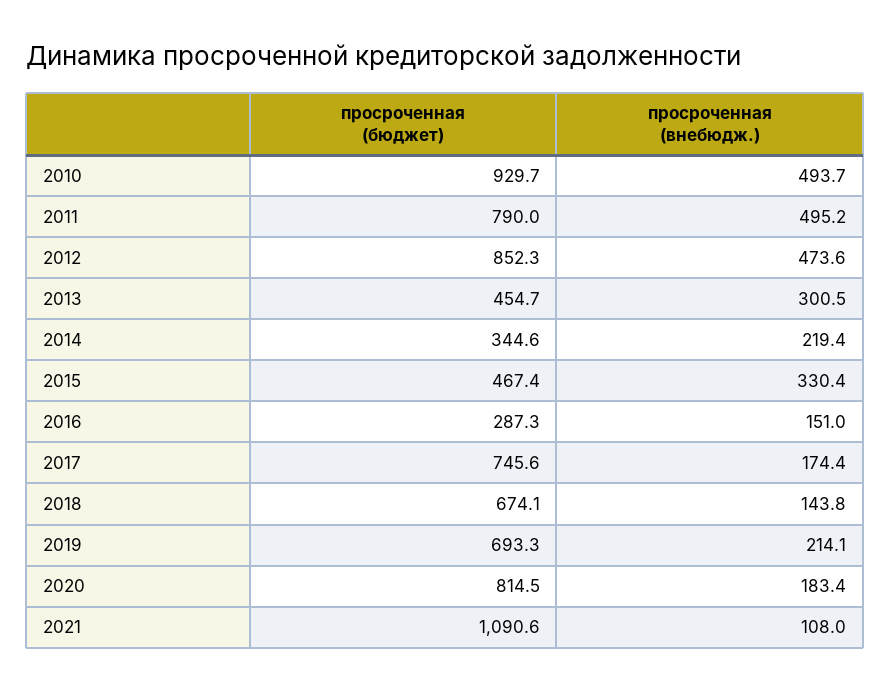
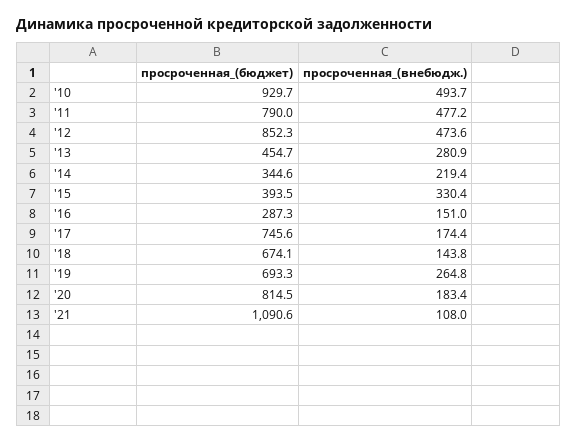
просроченная (внебюдж.), 2011: 495.2 -> 477.2
просроченная (внебюдж.), 2013: 300.5 -> 280.9
просроченная (бюджет), 2015: 467.4 -> 393.5
просроченная (внебюдж.), 2019: 214.1 -> 264.8

